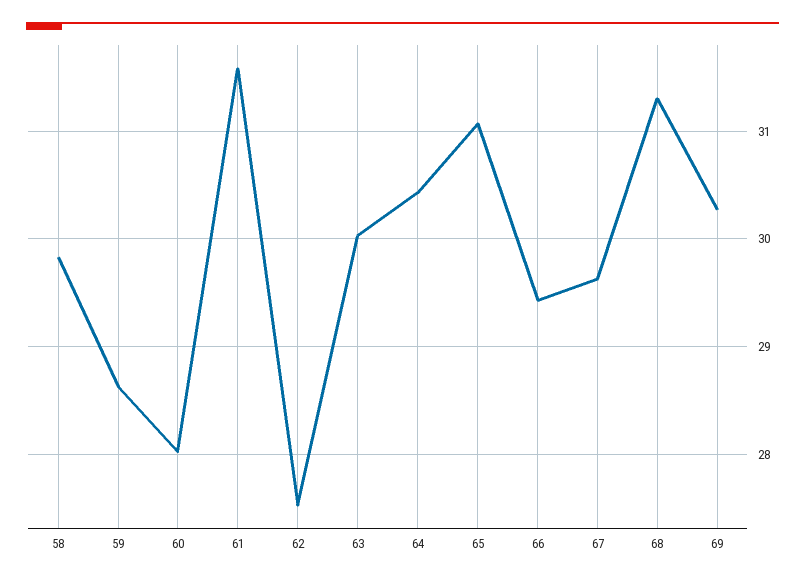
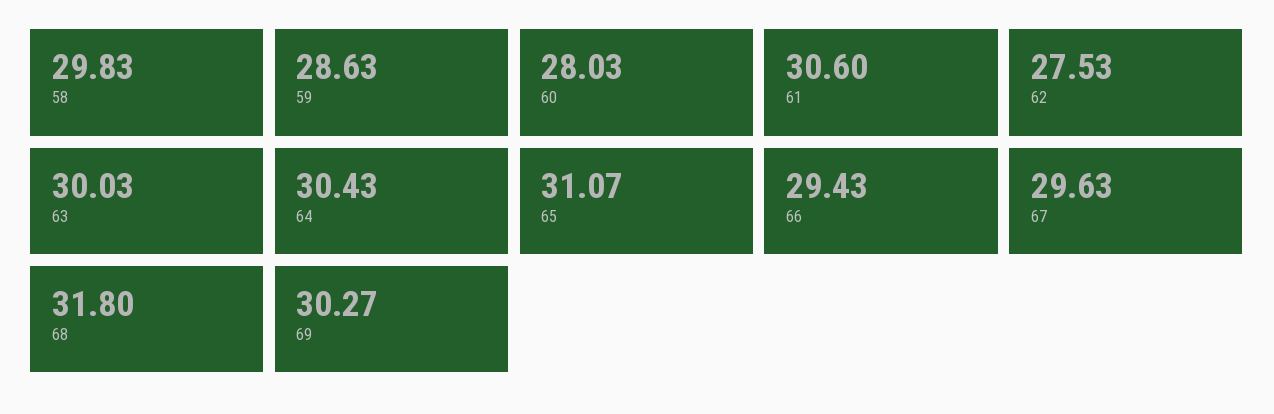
61: 31.6 -> 30.6
68: 31.3 -> 31.8

